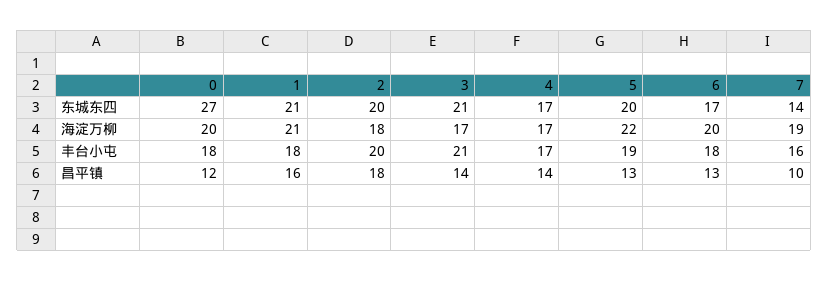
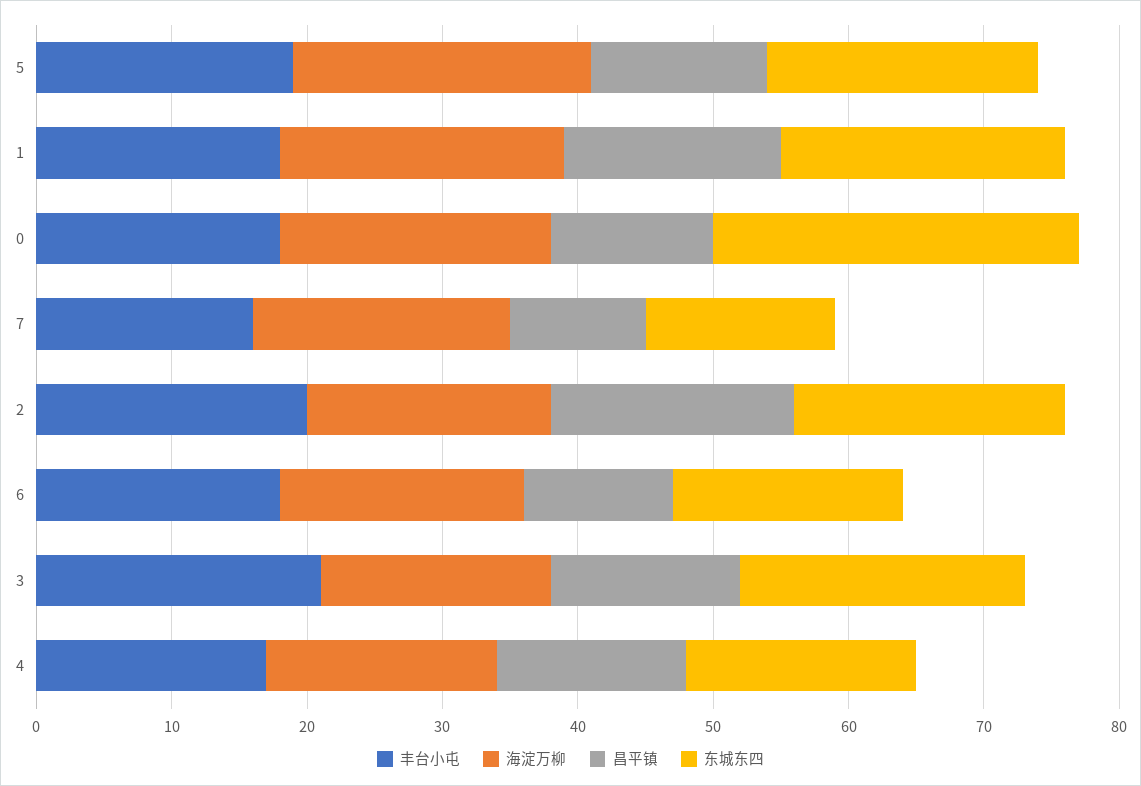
海淀万柳, 6: 20 -> 18
昌平镇, 6: 13 -> 11

